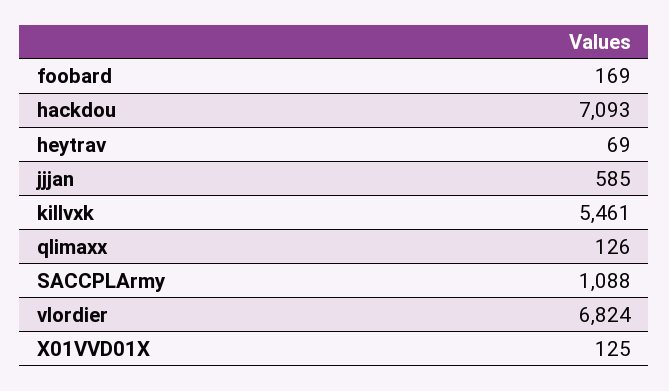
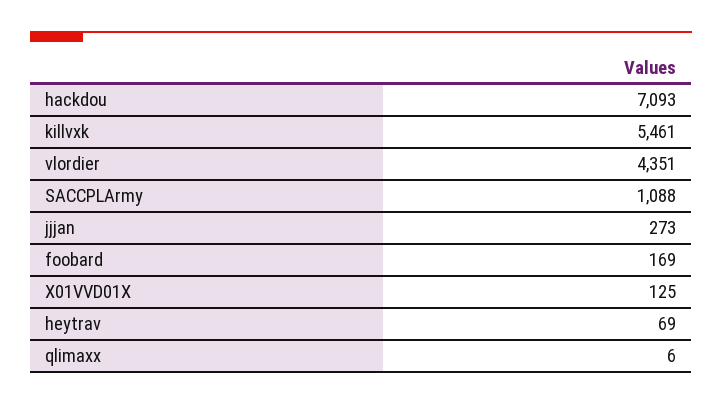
jjjan: 585 -> 273
qlimaxx: 126 -> 6
vlordier: 6824 -> 4351

